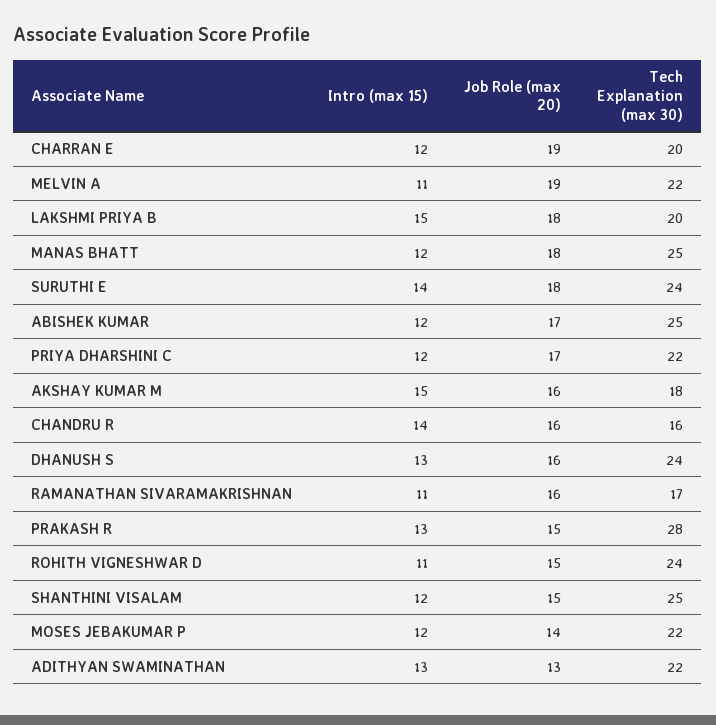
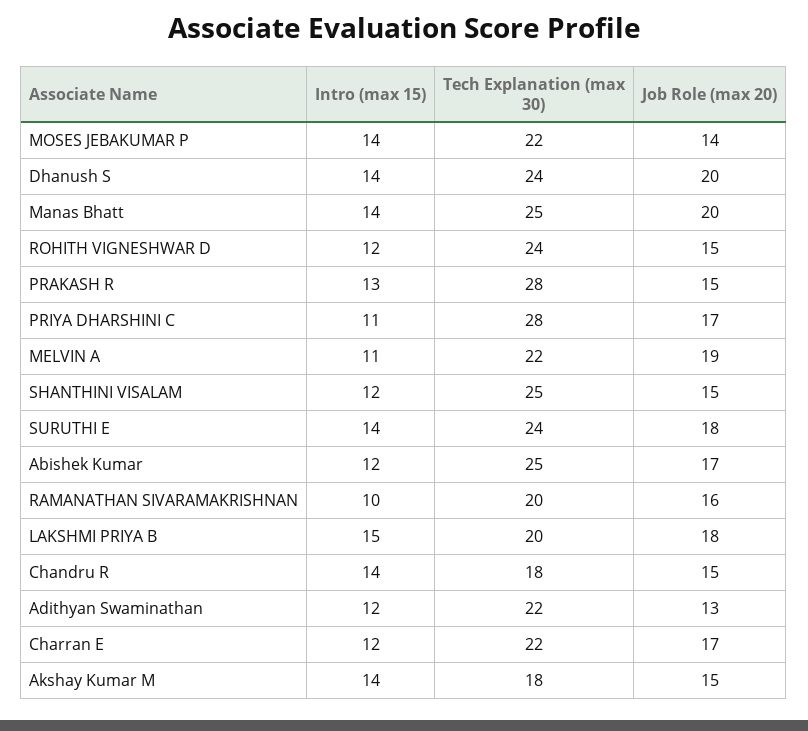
Job Role (max 20), CHARRAN E: 19 -> 17
Tech Explanation (max 30), CHARRAN E: 20 -> 22
Intro (max 15), MANAS BHATT: 12 -> 14
Job Role (max 20), MANAS BHATT: 18 -> 20
Intro (max 15), PRIYA DHARSHINI C: 12 -> 11
Tech Explanation (max 30), PRIYA DHARSHINI C: 22 -> 28
Intro (max 15), AKSHAY KUMAR M: 15 -> 14
Job Role (max 20), AKSHAY KUMAR M: 16 -> 15
Job Role (max 20), CHANDRU R: 16 -> 15
Tech Explanation (max 30), CHANDRU R: 16 -> 18
Intro (max 15), DHANUSH S: 13 -> 14
Job Role (max 20), DHANUSH S: 16 -> 20
Intro (max 15), RAMANATHAN SIVARAMAKRISHNAN: 11 -> 10
Tech Explanation (max 30), RAMANATHAN SIVARAMAKRISHNAN: 17 -> 20
Intro (max 15), ROHITH VIGNESHWAR D: 11 -> 12
Intro (max 15), MOSES JEBAKUMAR P: 12 -> 14
Intro (max 15), ADITHYAN SWAMINATHAN: 13 -> 12

